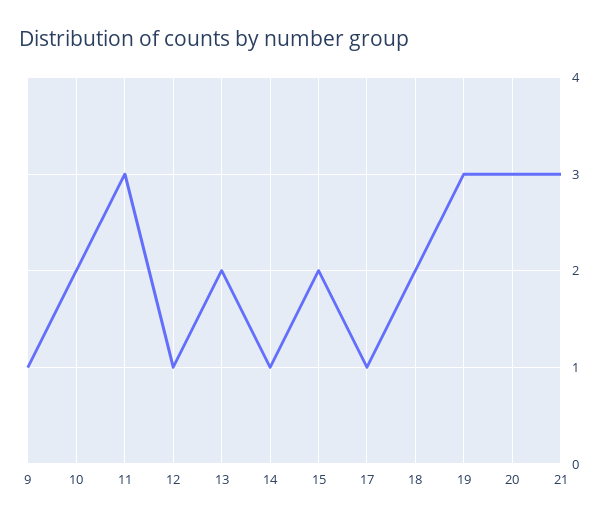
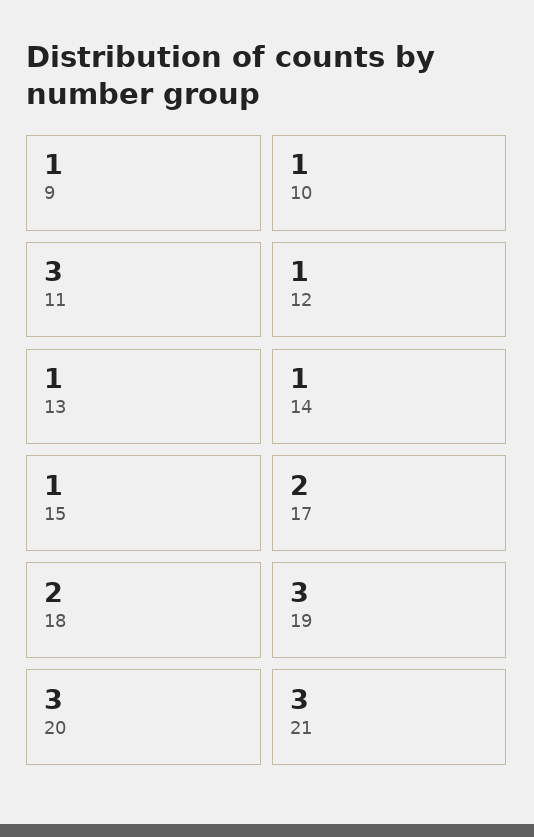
10: 2 -> 1
13: 2 -> 1
15: 2 -> 1
17: 1 -> 2

